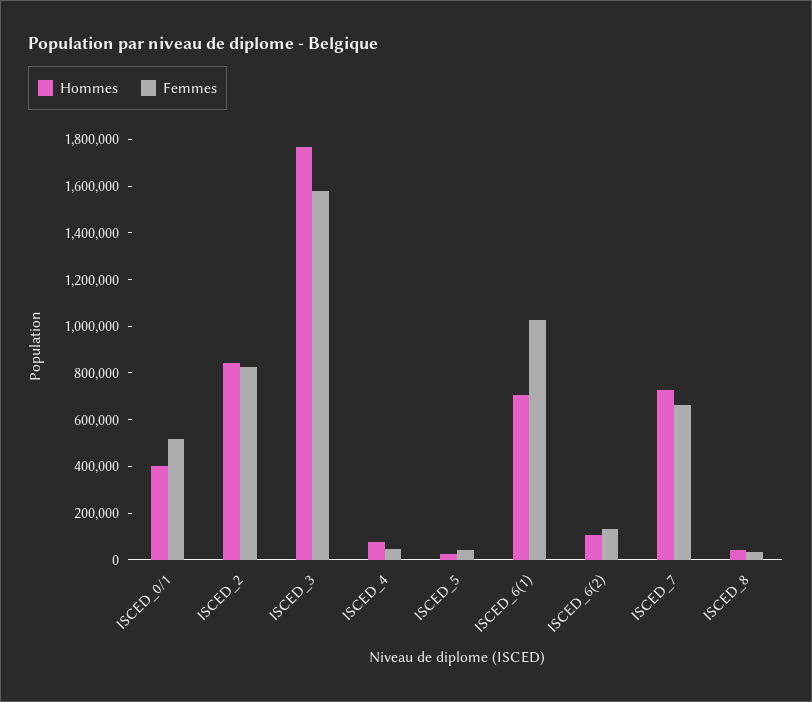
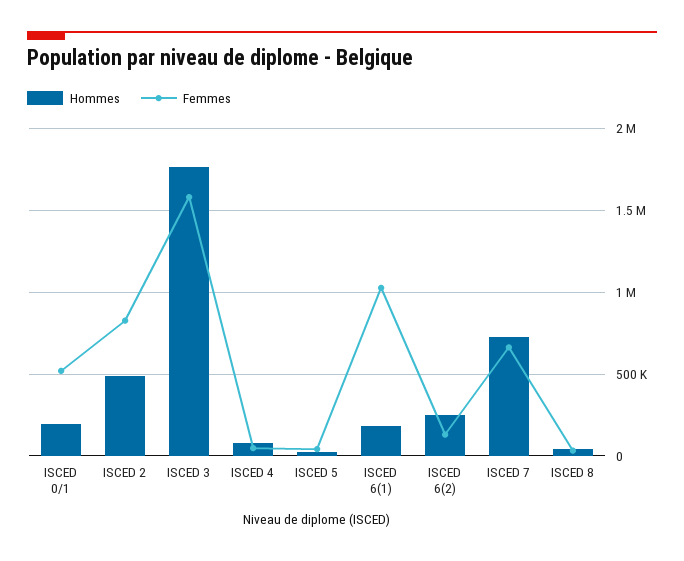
Hommes, ISCED_0/1: 400000 -> 200000
Hommes, ISCED_2: 850000 -> 500000
Hommes, ISCED_6(1): 700000 -> 200000
Hommes, ISCED_6(2): 100000 -> 250000

